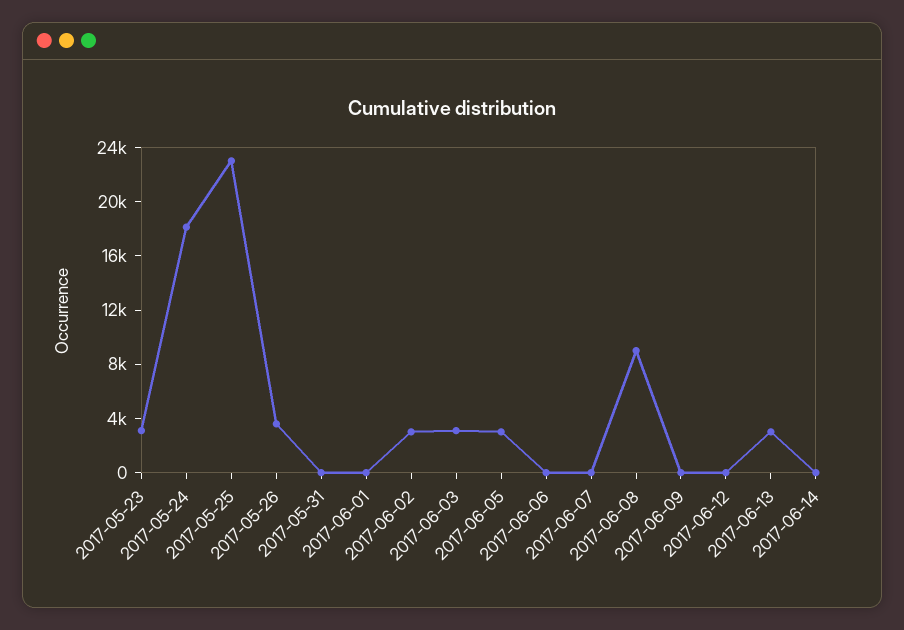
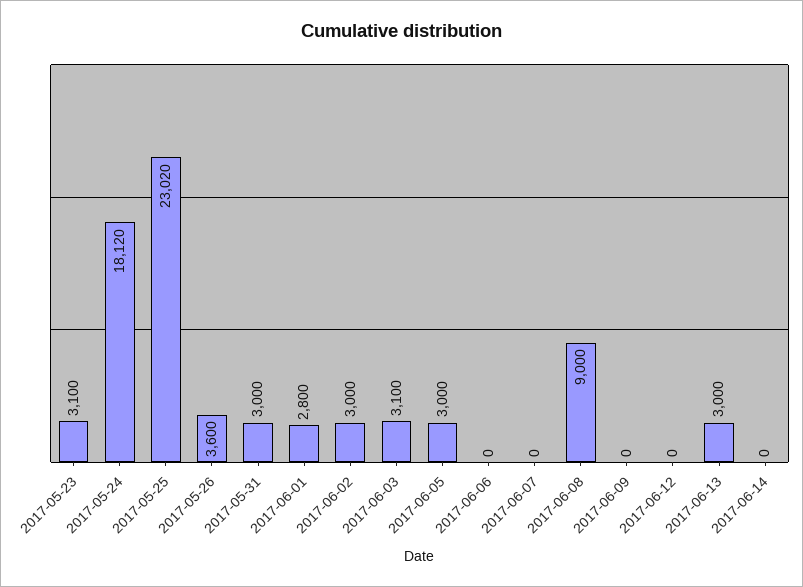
2017-05-31: 0 -> 3000
2017-06-01: 0 -> 2800

